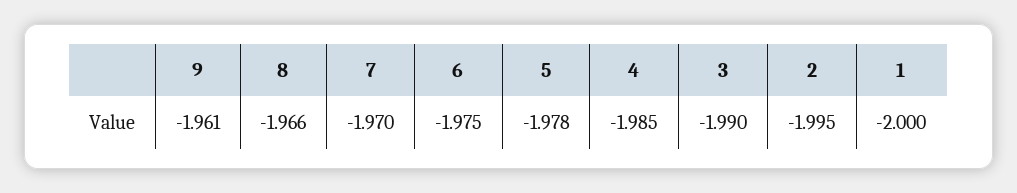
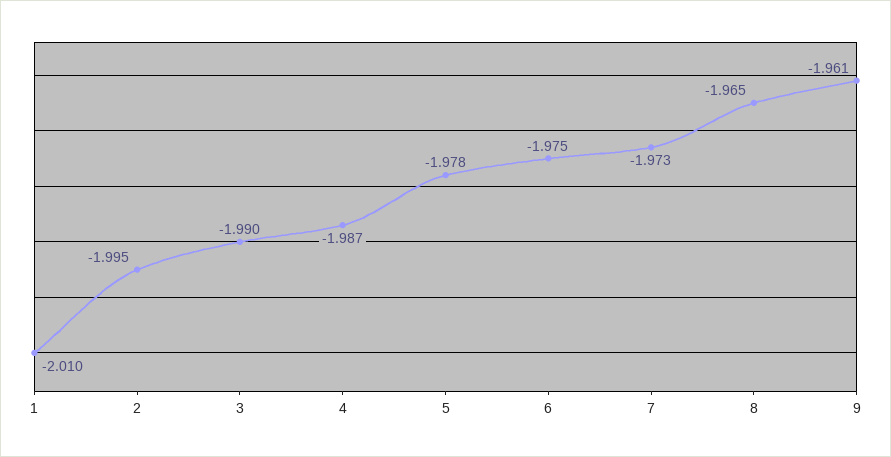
8: -1.966 -> -1.965
7: -1.97 -> -1.973
4: -1.985 -> -1.987
1: -2 -> -2.01

